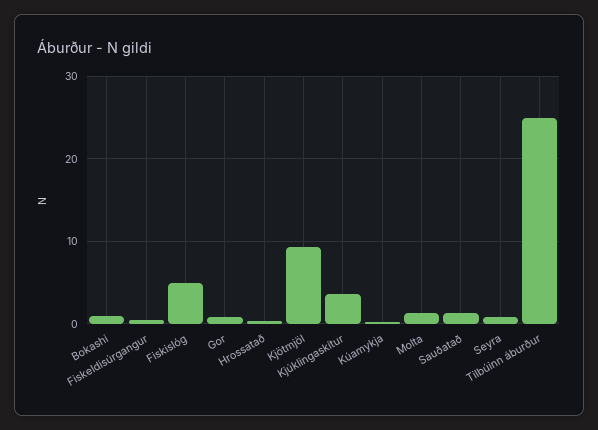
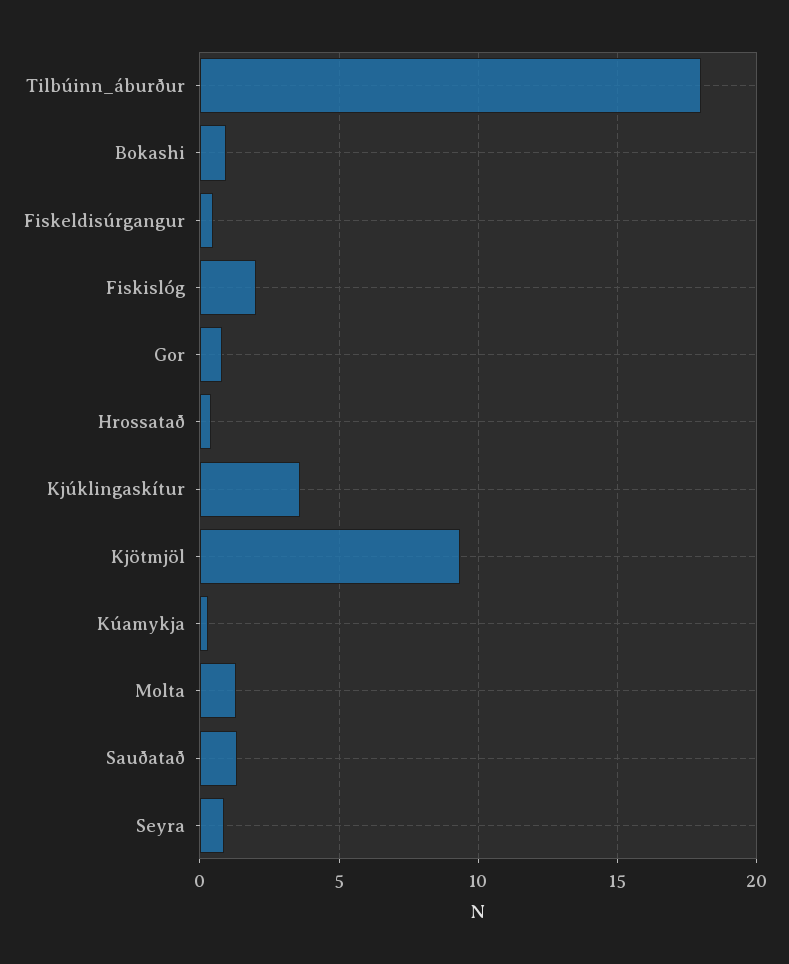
Fiskislóg: 5 -> 2
Tilbúinn áburður: 25 -> 18

